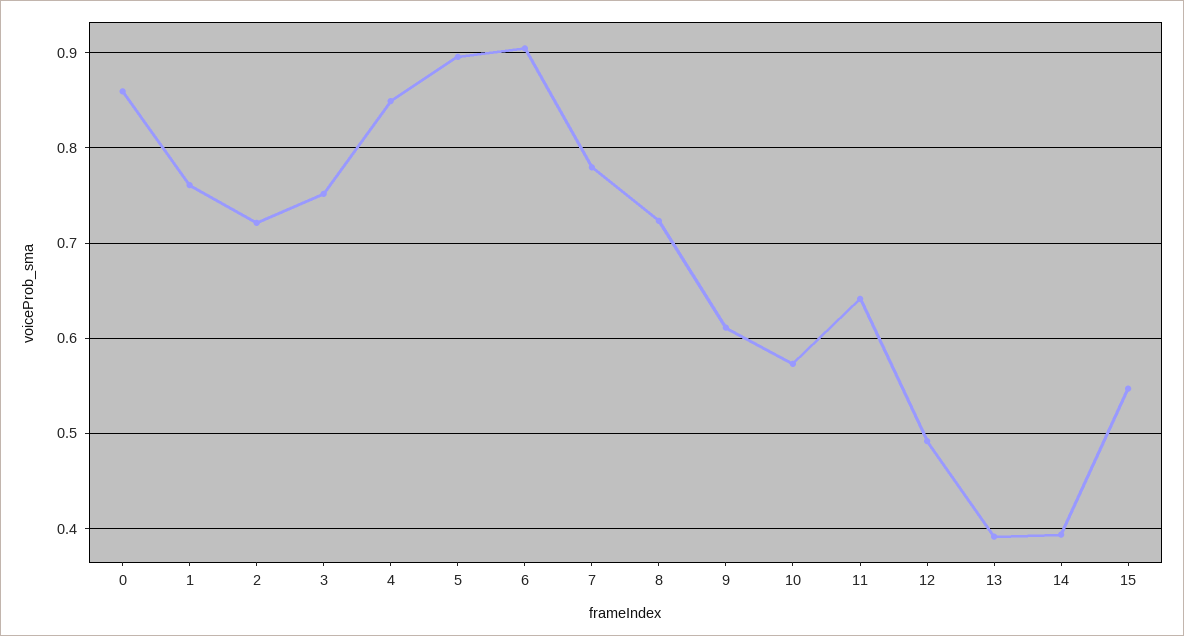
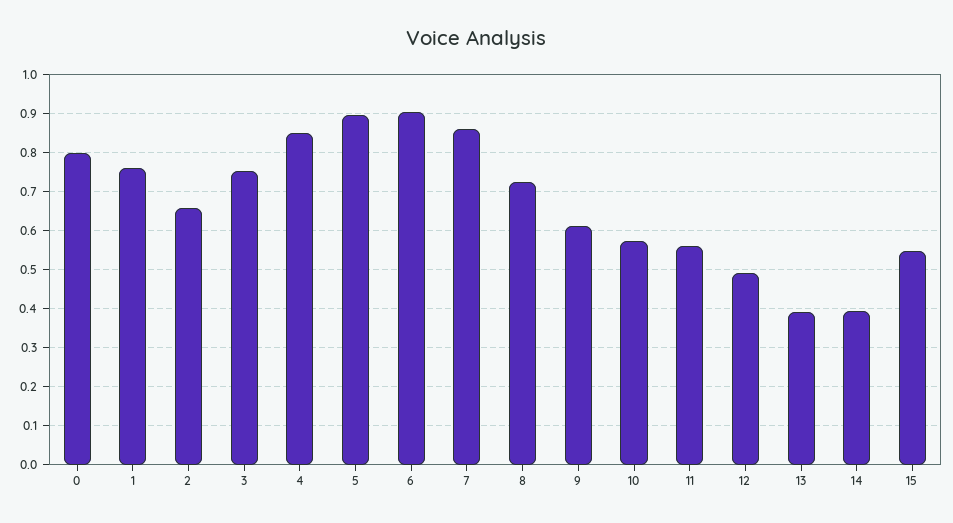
0: 0.86 -> 0.8
2: 0.72 -> 0.66
7: 0.78 -> 0.86
11: 0.64 -> 0.56

